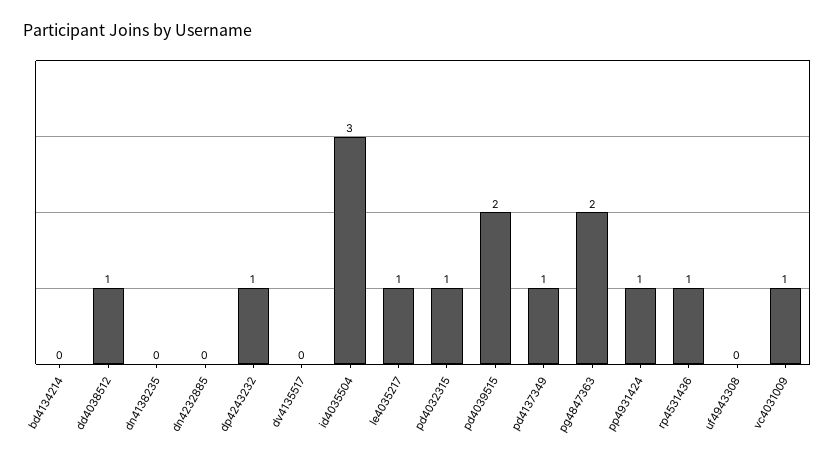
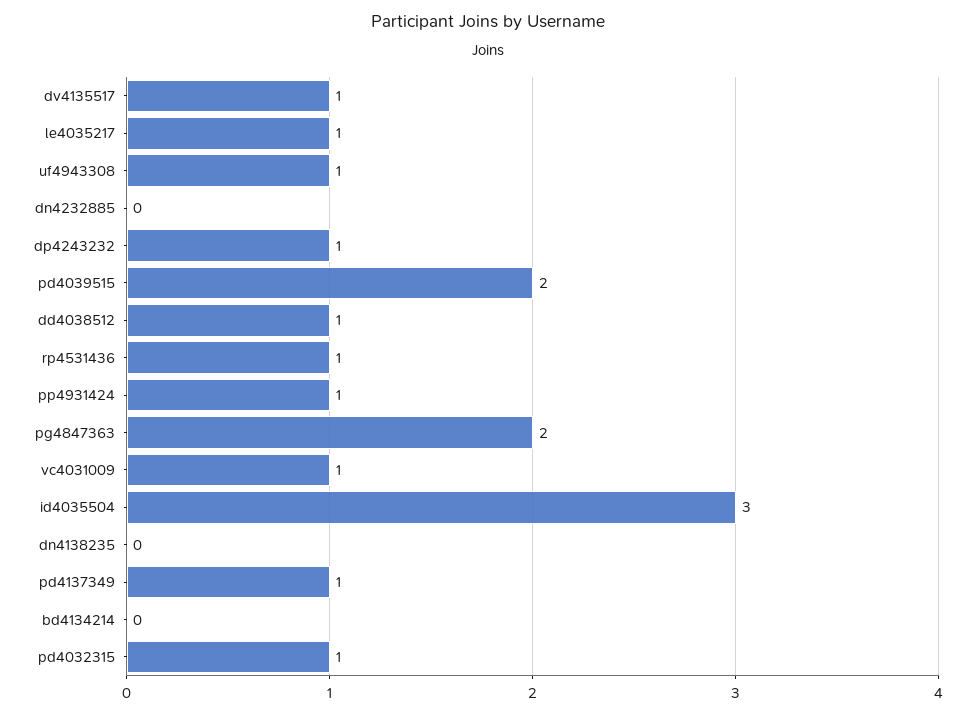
dv4135517: 0 -> 1
uf4943308: 0 -> 1

